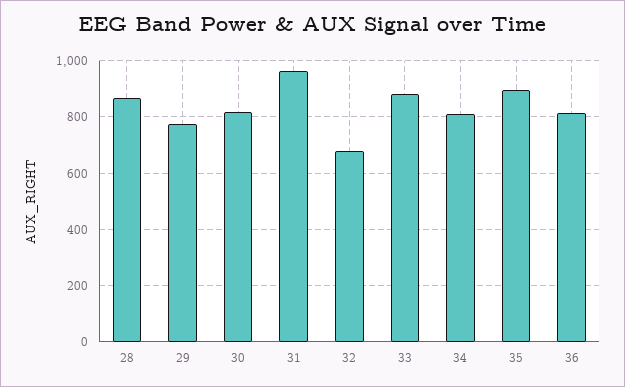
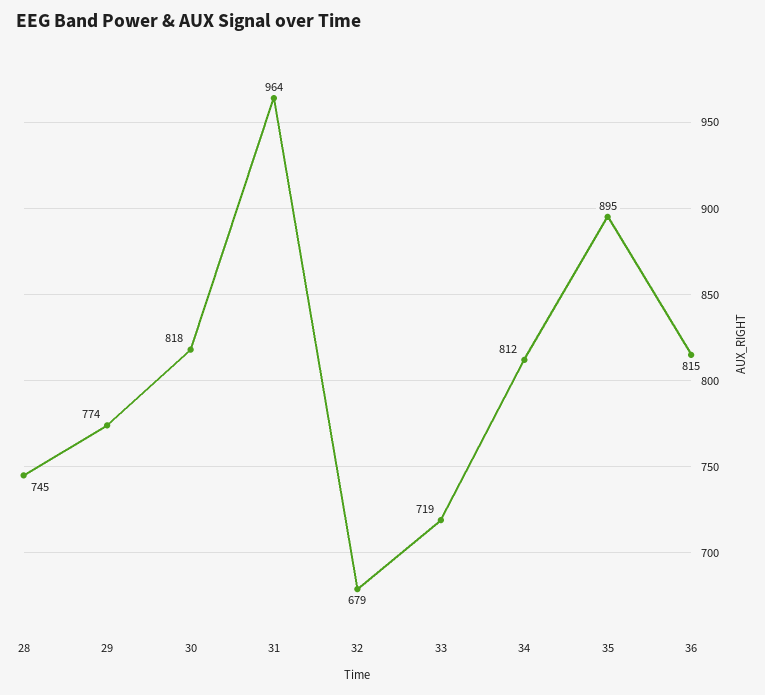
28: 875 -> 745
33: 875 -> 719

